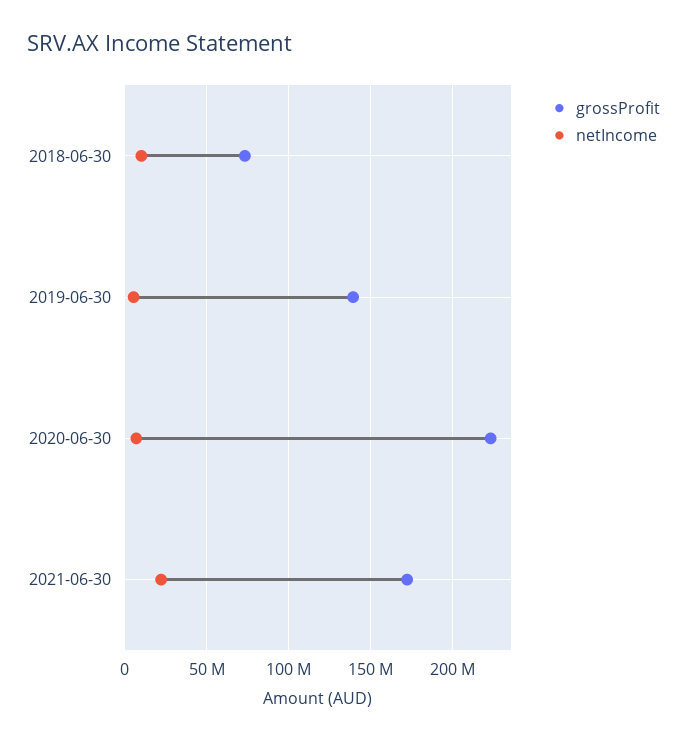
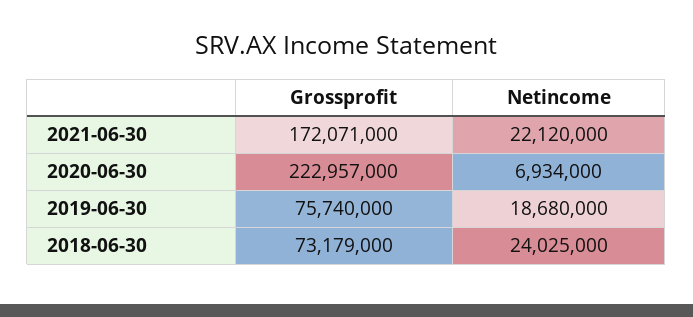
netIncome, 2018-06-30: 10000000 -> 24025000
grossProfit, 2019-06-30: 140000000 -> 75740000
netIncome, 2019-06-30: 5000000 -> 18680000

